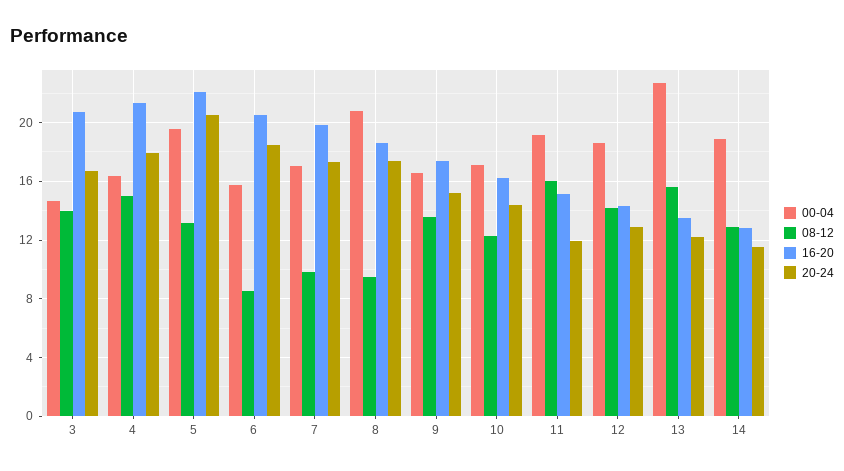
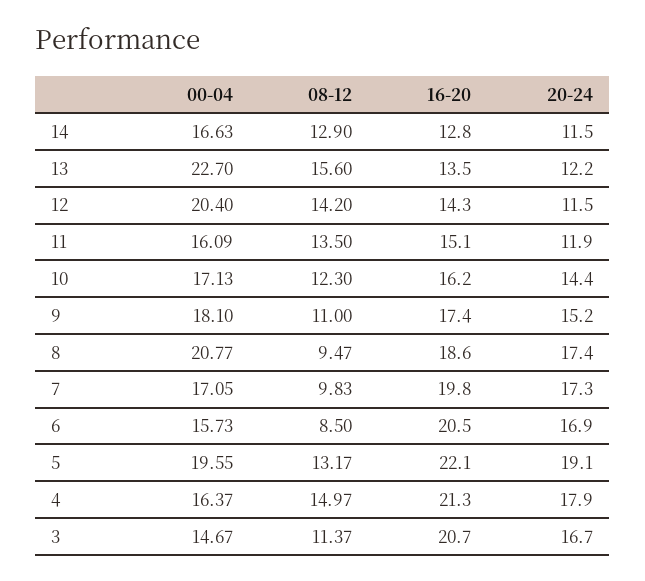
08-12, 3: 14 -> 11.37
20-24, 5: 20.5 -> 19.1
20-24, 6: 18.5 -> 16.9
00-04, 9: 16.5 -> 18.1
08-12, 9: 13.5 -> 11
00-04, 11: 19 -> 16.09
08-12, 11: 16 -> 13.5
00-04, 12: 18.5 -> 20.4
20-24, 12: 13 -> 11.5
00-04, 14: 19 -> 16.63

